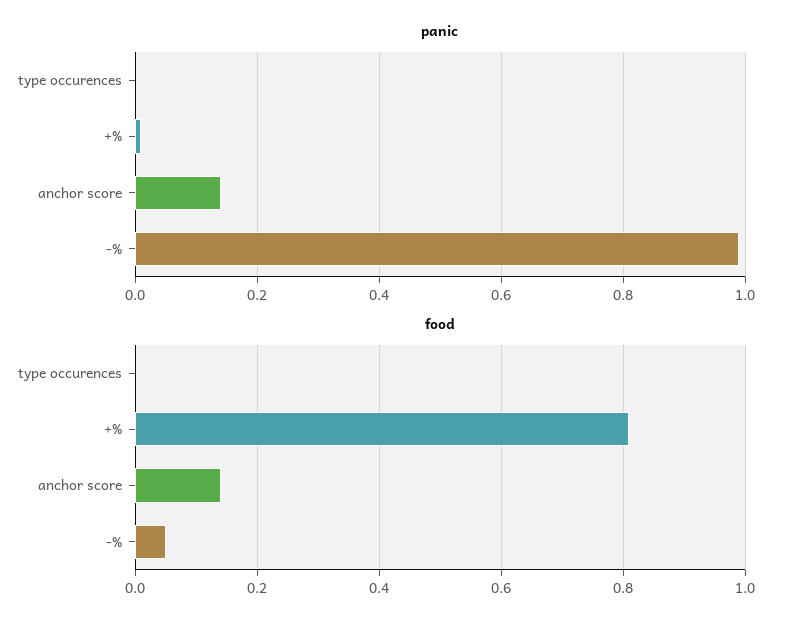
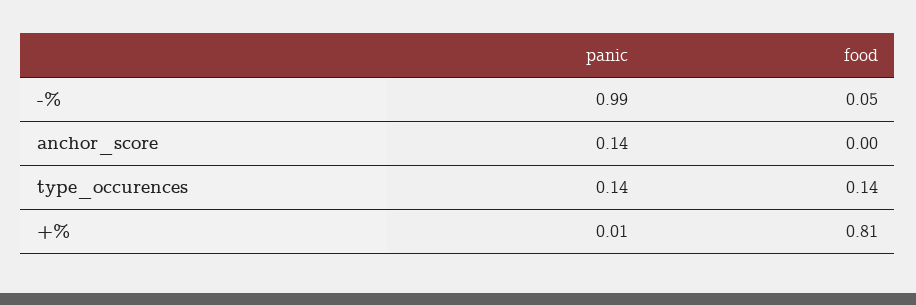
panic, type occurences: 0 -> 0.14
food, type occurences: 0 -> 0.14
food, anchor score: 0.15 -> 0

